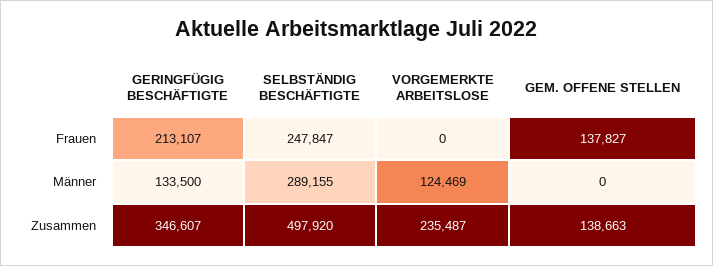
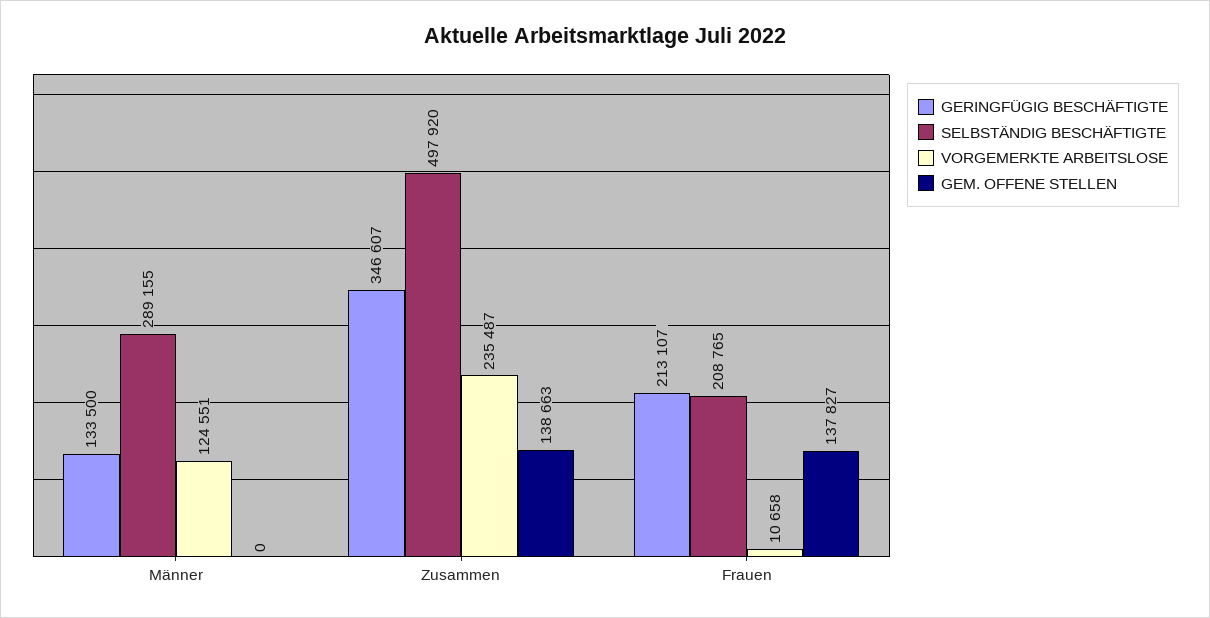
SELBSTÄNDIG BESCHÄFTIGTE, Frauen: 247847 -> 208765
VORGEMERKTE ARBEITSLOSE, Frauen: 0 -> 10658
VORGEMERKTE ARBEITSLOSE, Männer: 124469 -> 124551

